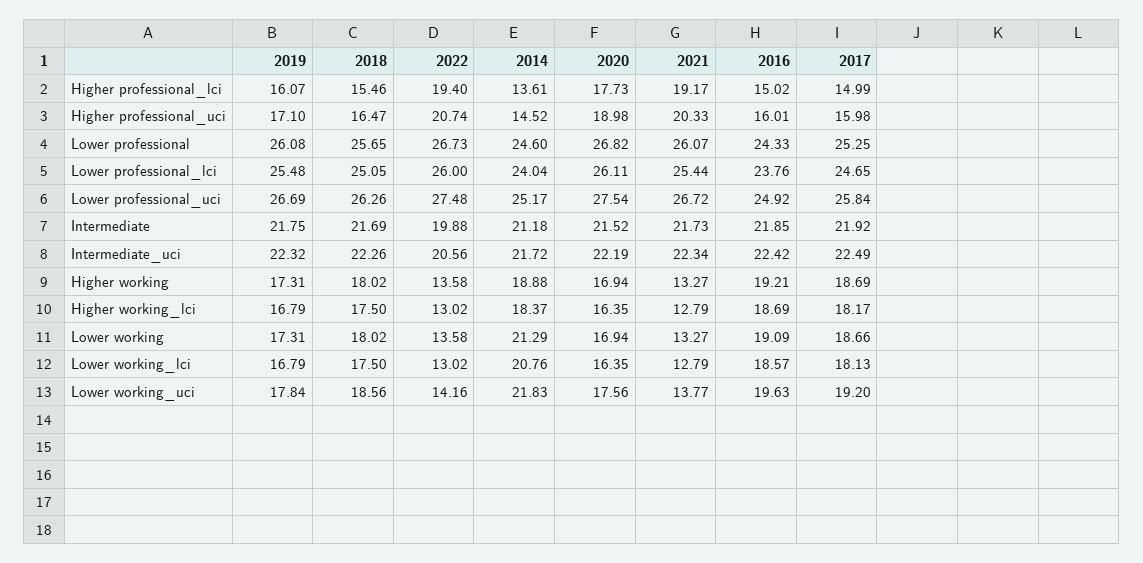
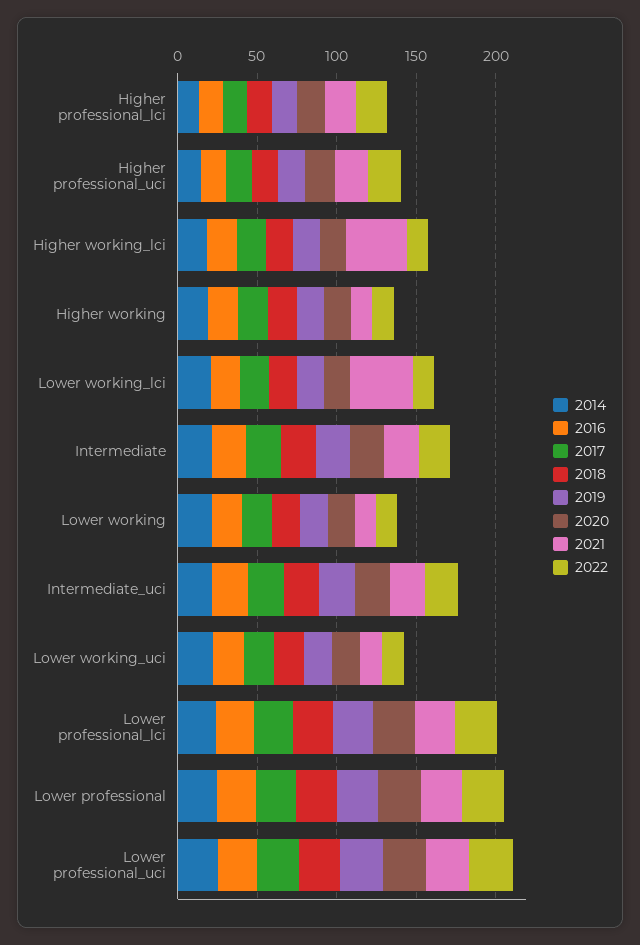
2021, Higher working_lci: 12.79 -> 40
2021, Lower working_lci: 12.79 -> 40

